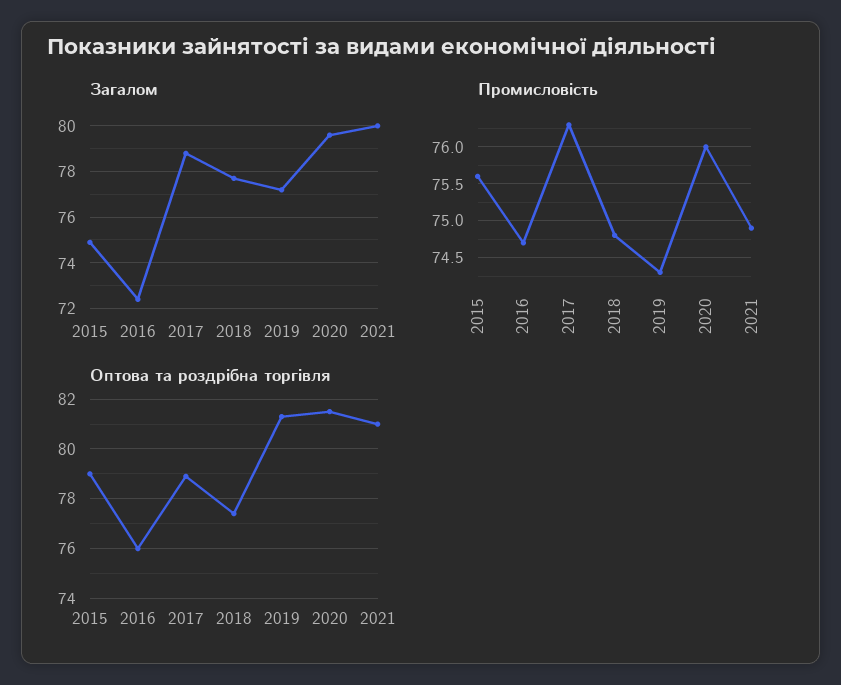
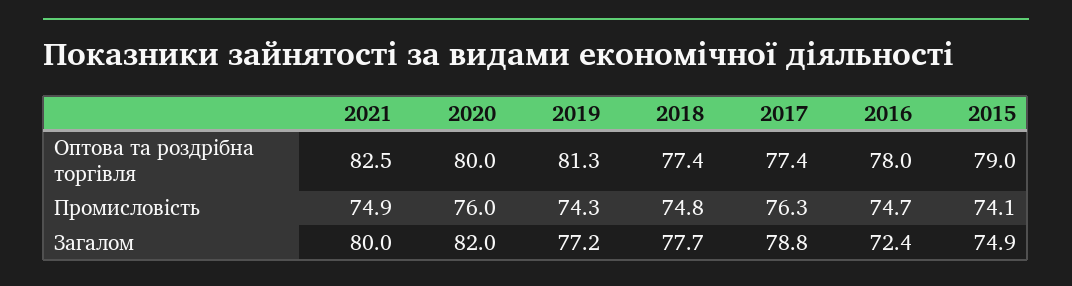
Загалом, 2020: 79.5 -> 82
Промисловість, 2015: 75.6 -> 74.1
Оптова та роздрібна торгівля, 2016: 76 -> 78
Оптова та роздрібна торгівля, 2017: 79 -> 77.4
Оптова та роздрібна торгівля, 2020: 81.5 -> 80
Оптова та роздрібна торгівля, 2021: 81 -> 82.5

